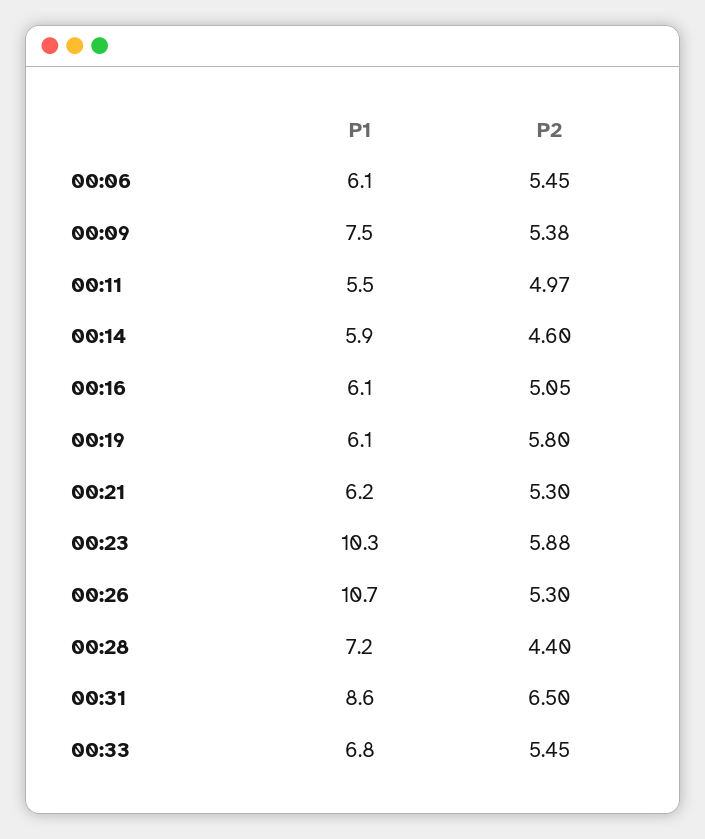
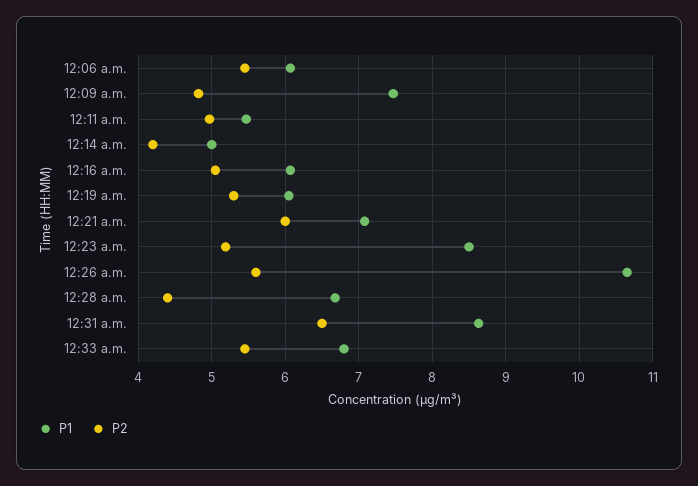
P2, 00:09: 5.38 -> 4.8
P1, 00:14: 5.9 -> 5
P2, 00:14: 4.6 -> 4.2
P2, 00:19: 5.8 -> 5.3
P1, 00:21: 6.2 -> 7.1
P2, 00:21: 5.3 -> 6
P1, 00:23: 10.3 -> 8.5
P2, 00:23: 5.88 -> 5.2
P2, 00:26: 5.3 -> 5.6
P1, 00:28: 7.2 -> 6.7

